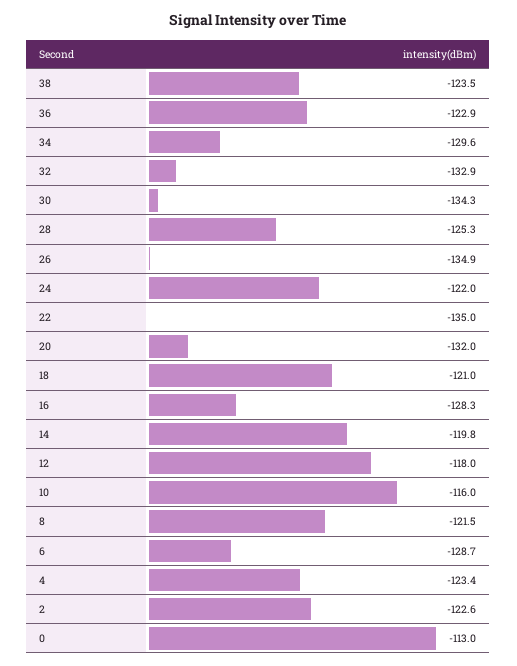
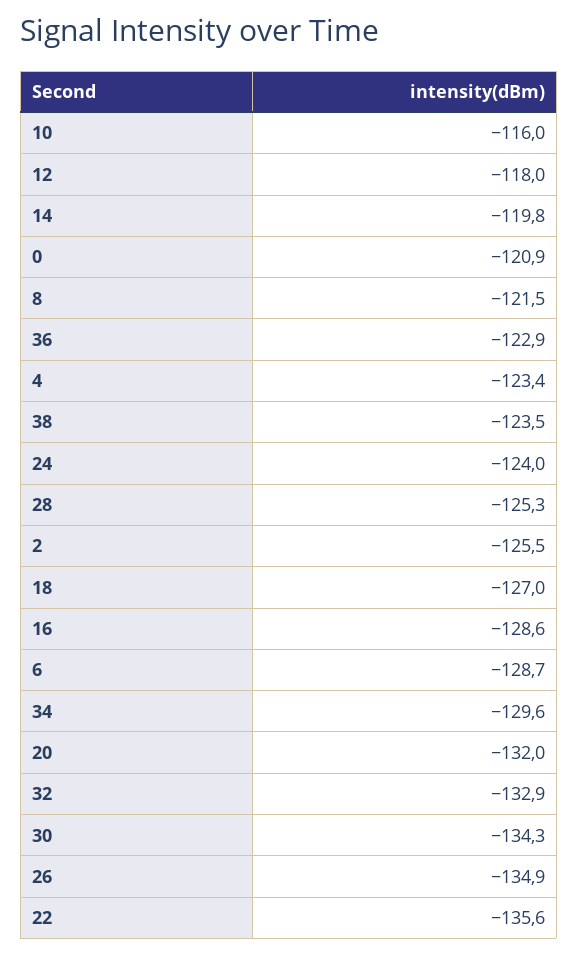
24: -122 -> -124
22: -135 -> -135.6
18: -121 -> -127
16: -128.3 -> -128.6
2: -122.6 -> -125.5
0: -113 -> -120.9

